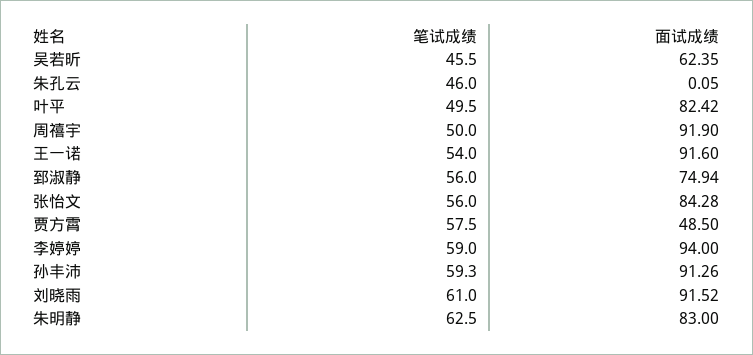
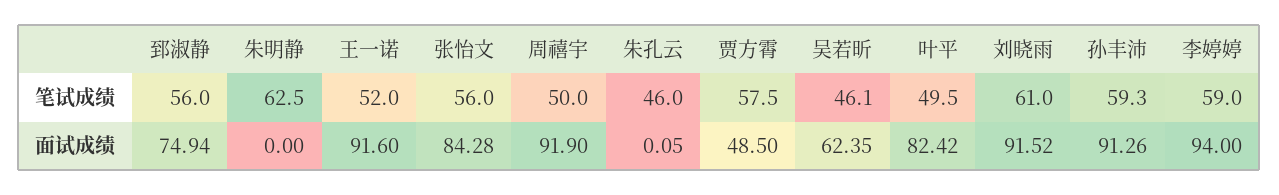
笔试成绩, 吴若昕: 45.5 -> 46.1
笔试成绩, 王一诺: 54 -> 52
面试成绩, 朱明静: 83 -> 0

